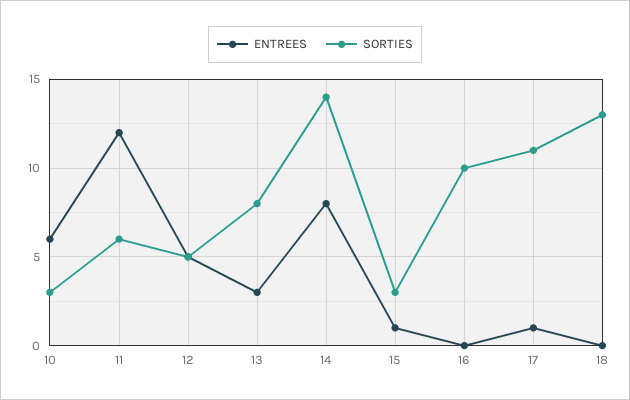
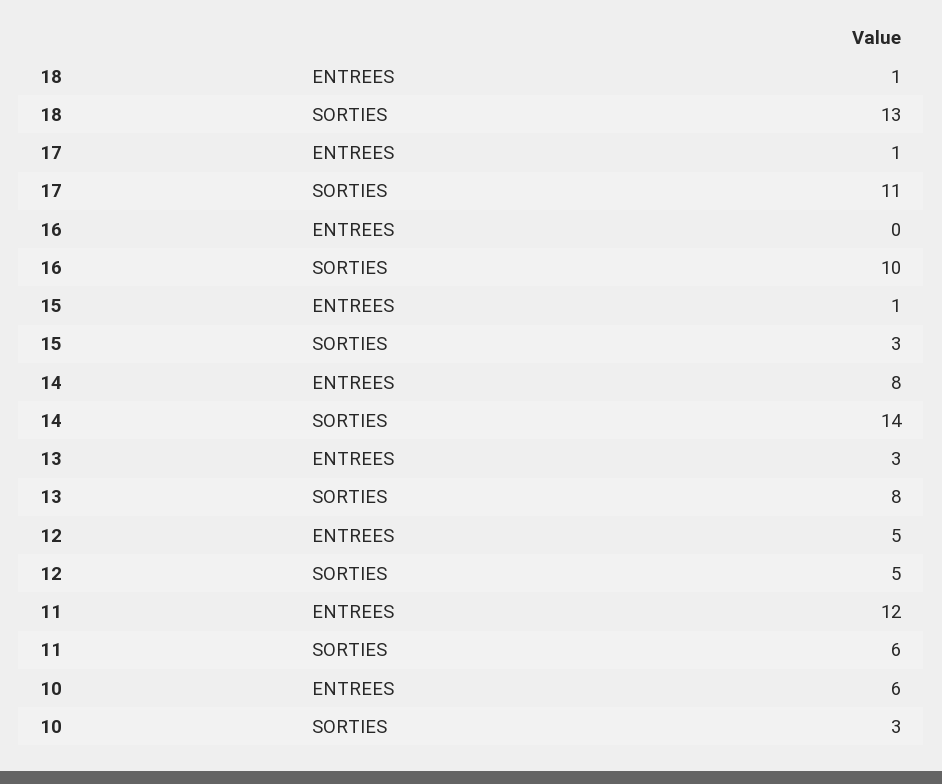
ENTREES, 18: 0 -> 1

